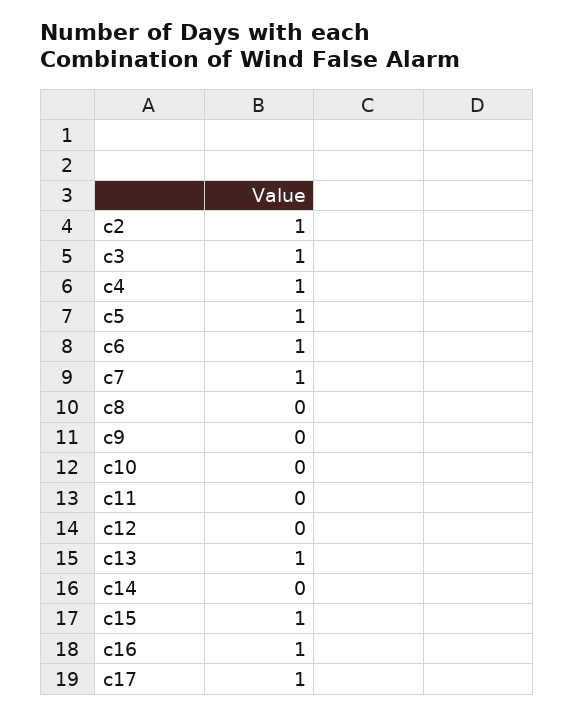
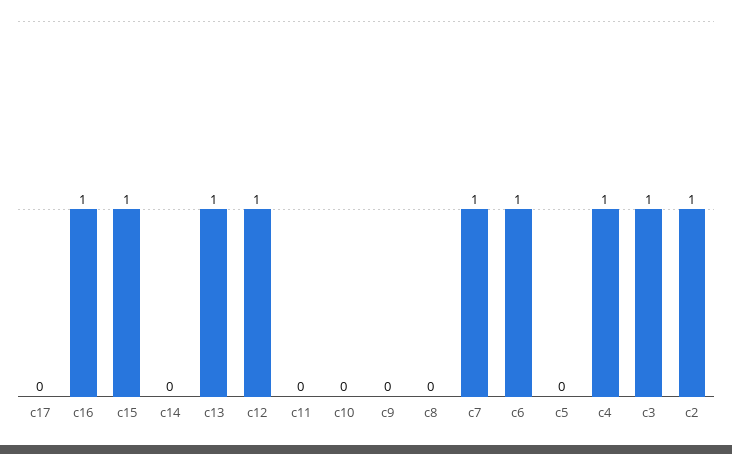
c5: 1 -> 0
c12: 0 -> 1
c17: 1 -> 0

